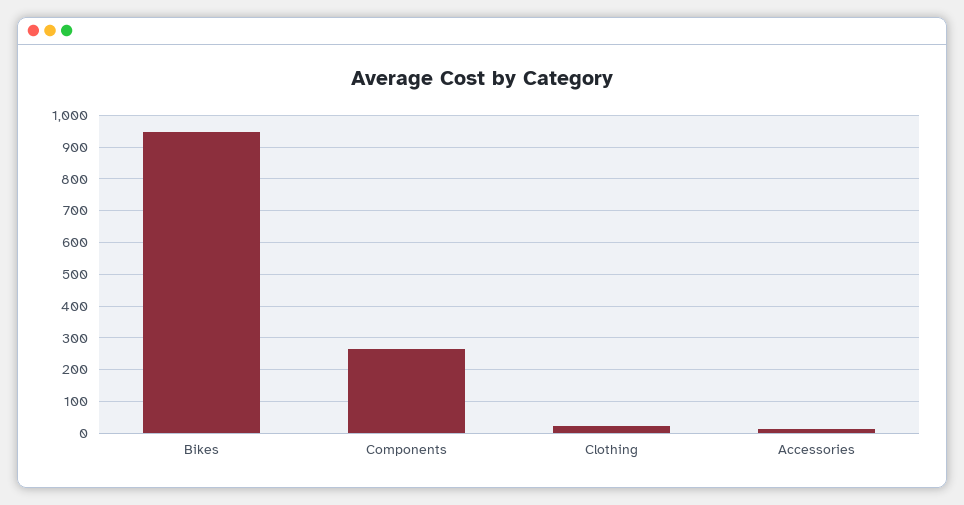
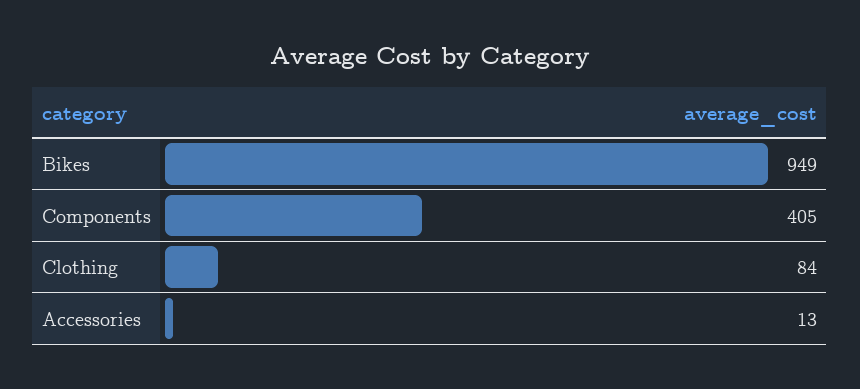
Components: 260 -> 405
Clothing: 20 -> 84

